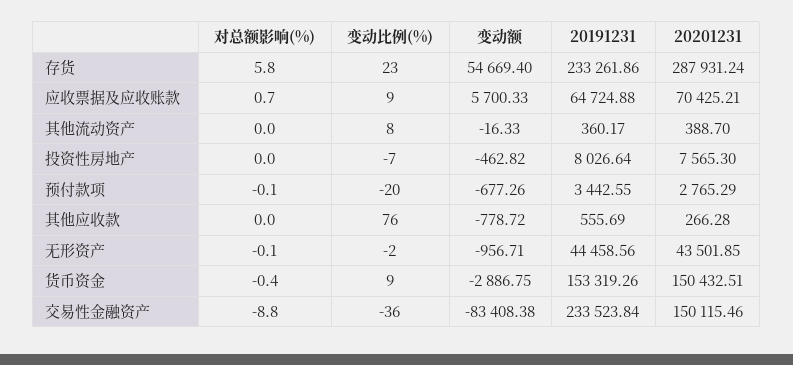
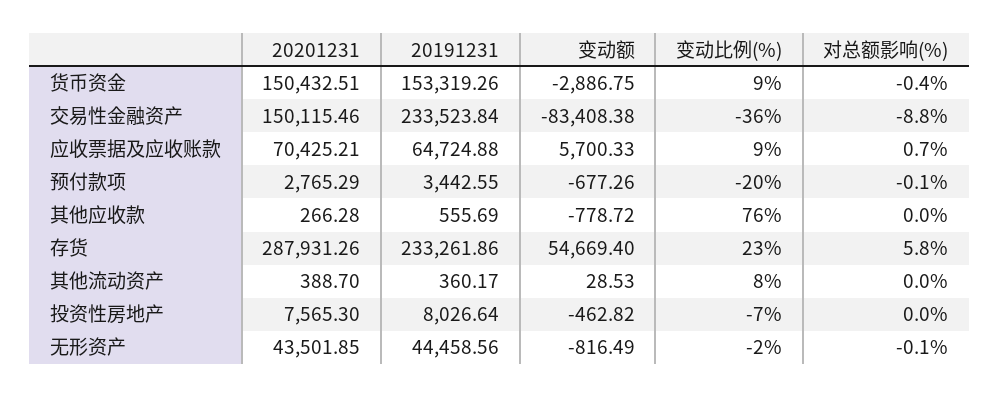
20201231, 存货: 287931.24 -> 287931.26
变动额, 其他流动资产: -16.33 -> 28.53
变动额, 无形资产: -956.71 -> -816.49

